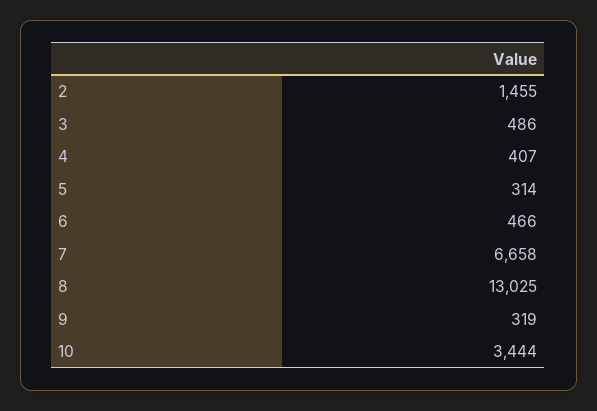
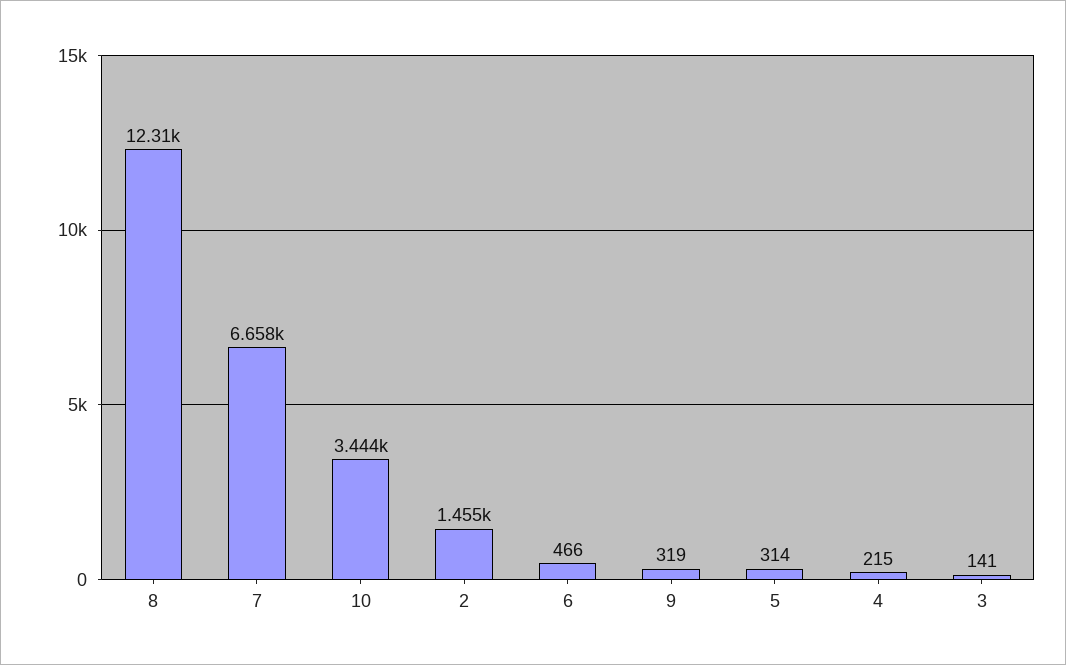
3: 486 -> 141
4: 407 -> 215
8: 13025 -> 12310

